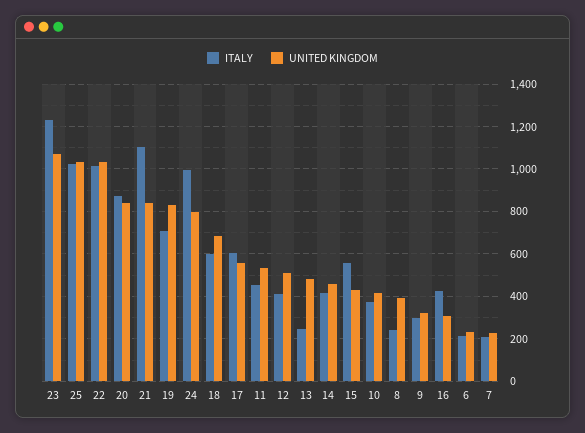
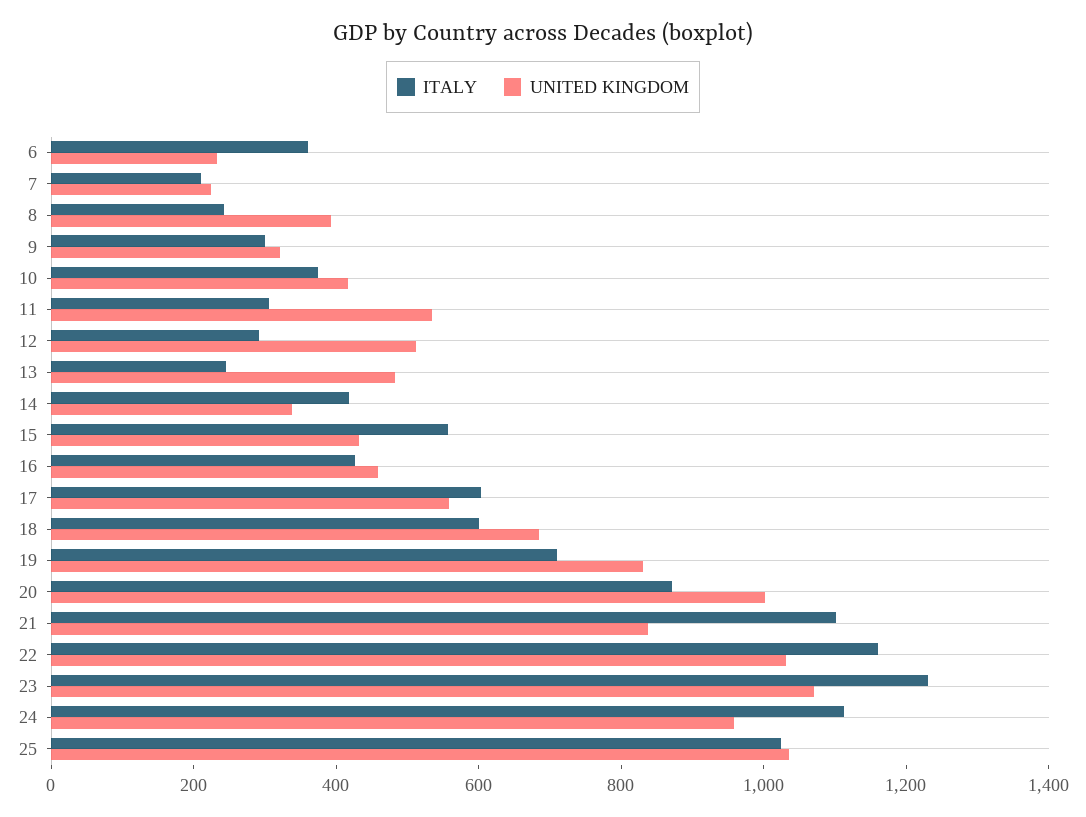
ITALY, 22: 1000 -> 1150
UNITED KINGDOM, 20: 850 -> 1000
ITALY, 24: 1000 -> 1100
UNITED KINGDOM, 24: 800 -> 950
ITALY, 11: 450 -> 300
ITALY, 12: 400 -> 300
UNITED KINGDOM, 14: 450 -> 350
UNITED KINGDOM, 16: 300 -> 450
ITALY, 6: 200 -> 350

